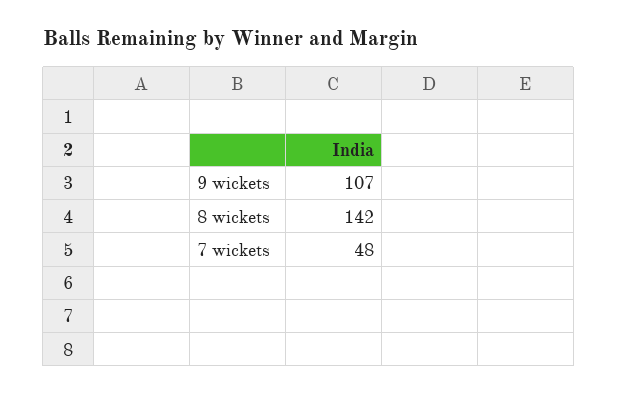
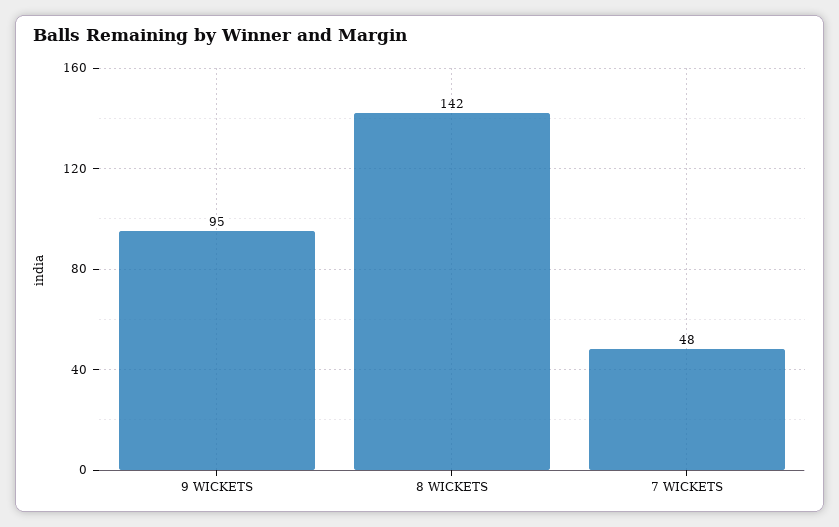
9 wickets: 107 -> 95

